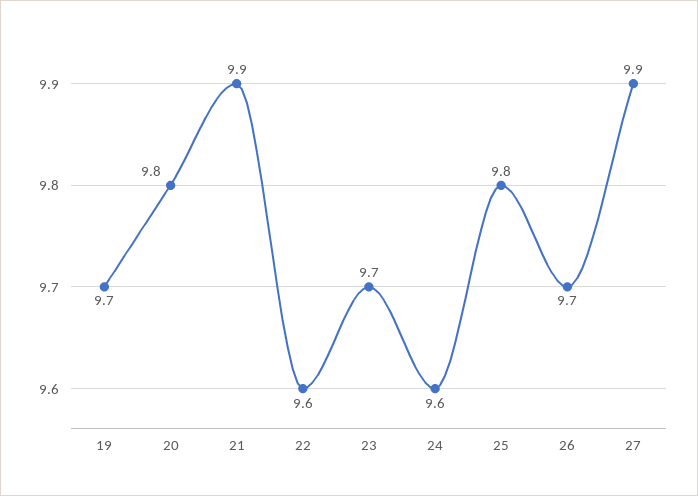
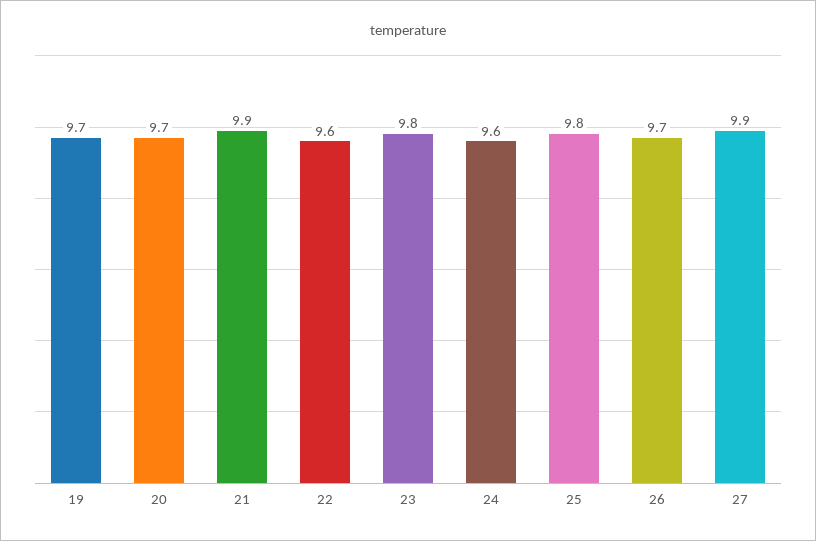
20: 9.8 -> 9.7
23: 9.7 -> 9.8

